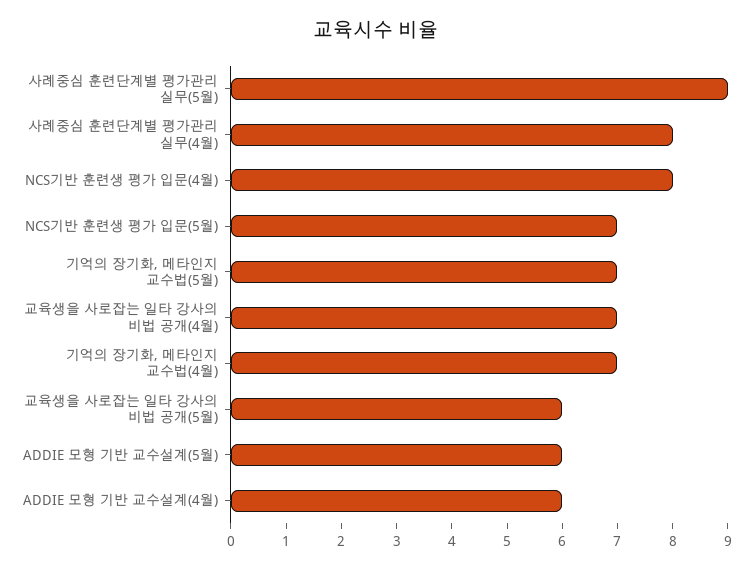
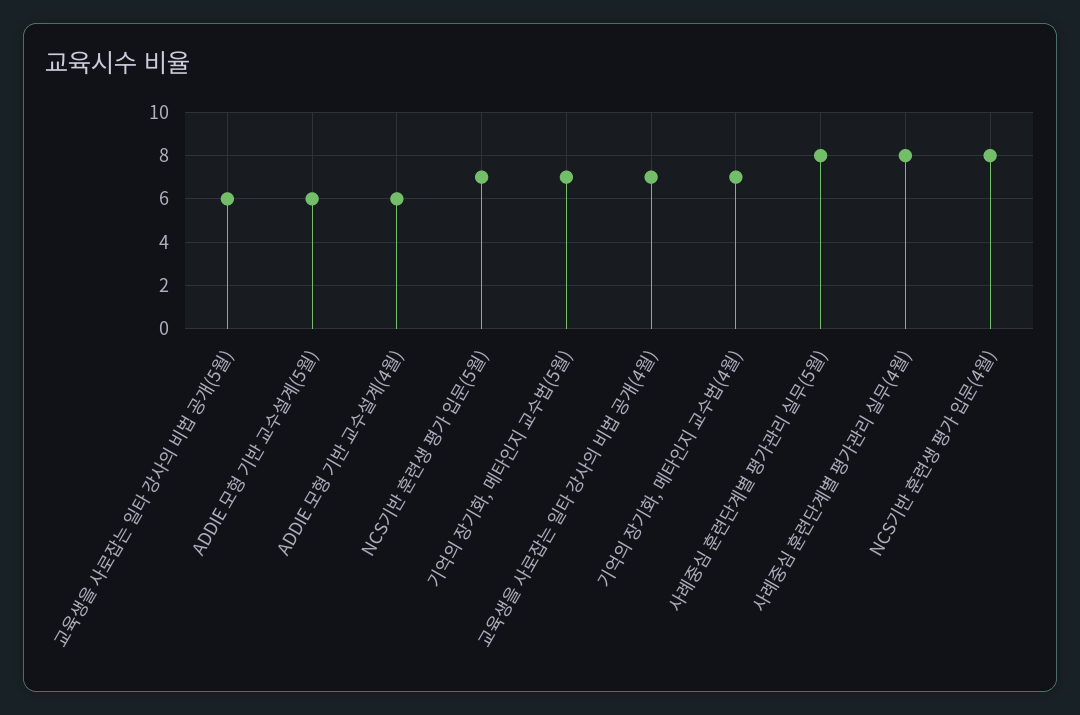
사례중심 훈련단계별 평가관리 실무(5월): 9 -> 8

